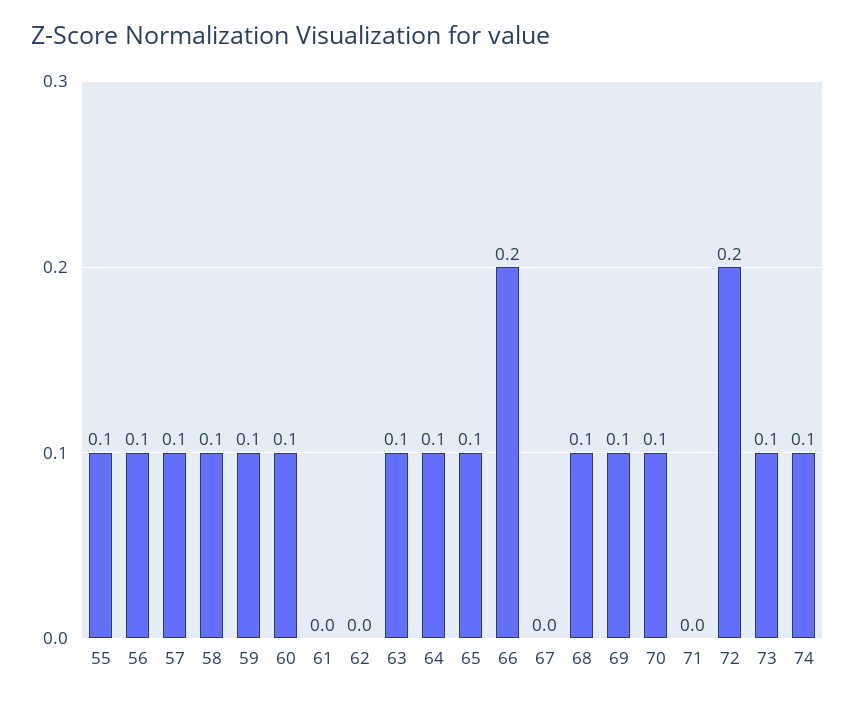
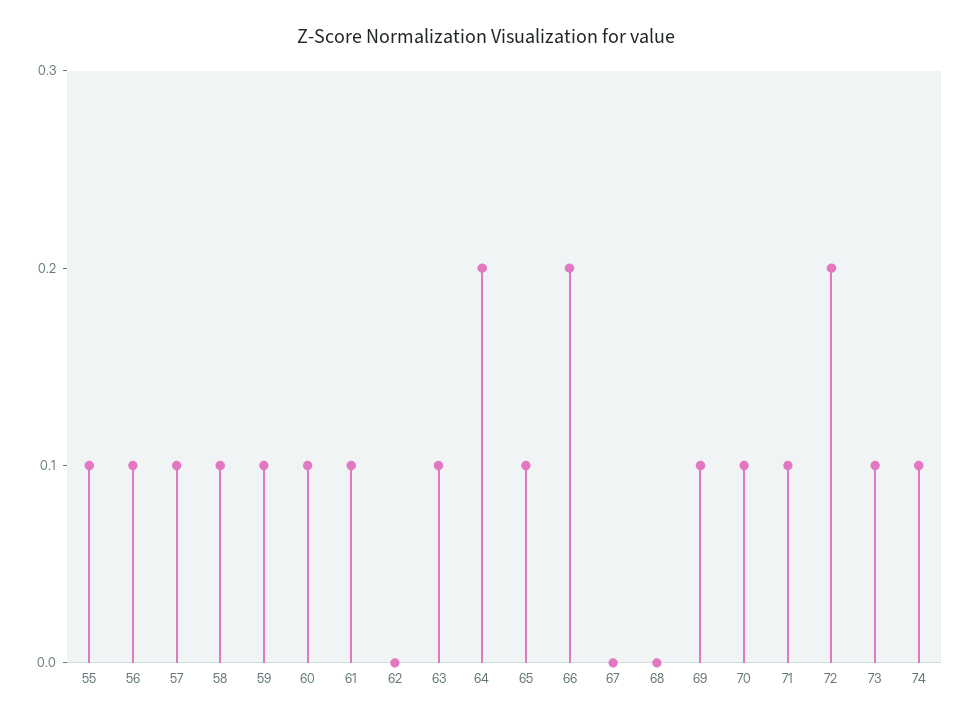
61: 0 -> 0.1
64: 0.1 -> 0.2
68: 0.1 -> 0
71: 0 -> 0.1

